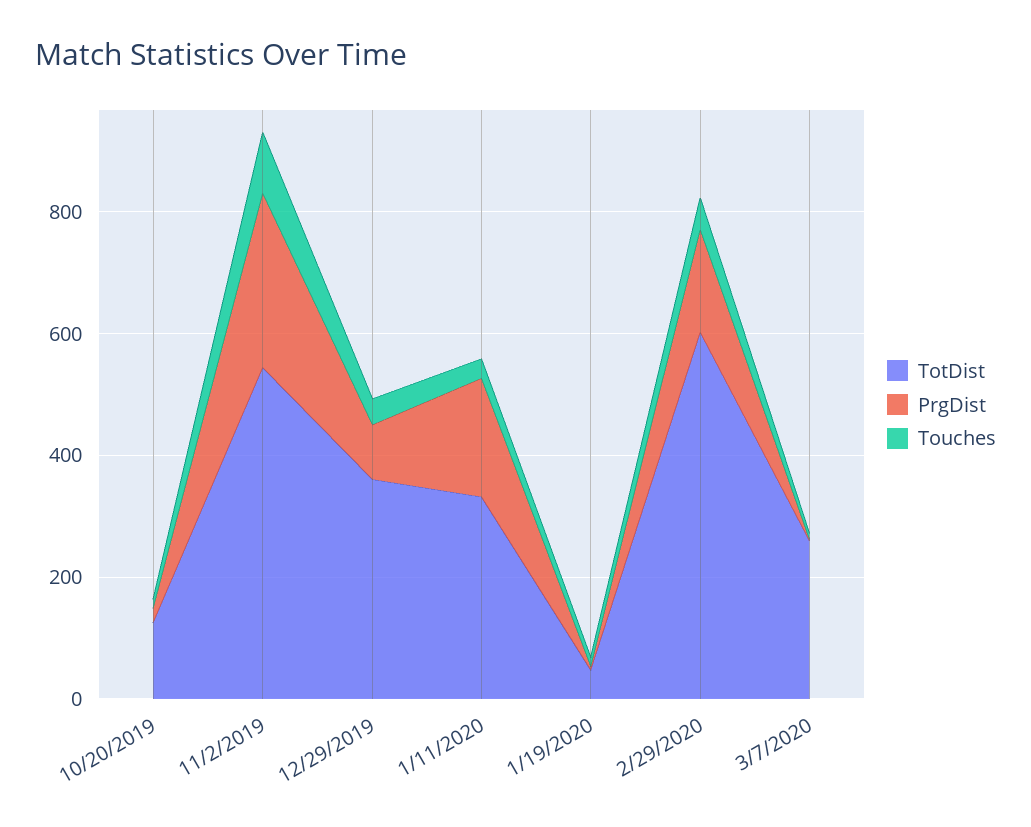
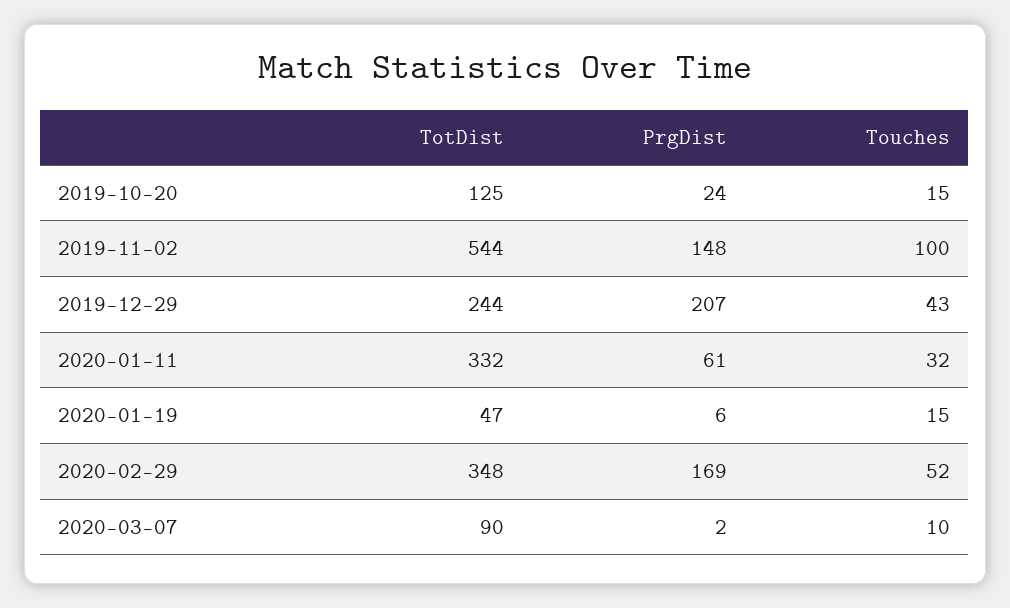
PrgDist, 11/2/2019: 300 -> 148
TotDist, 12/29/2019: 350 -> 244
PrgDist, 12/29/2019: 100 -> 207
PrgDist, 1/11/2020: 200 -> 61
TotDist, 2/29/2020: 600 -> 348
TotDist, 3/7/2020: 250 -> 90

